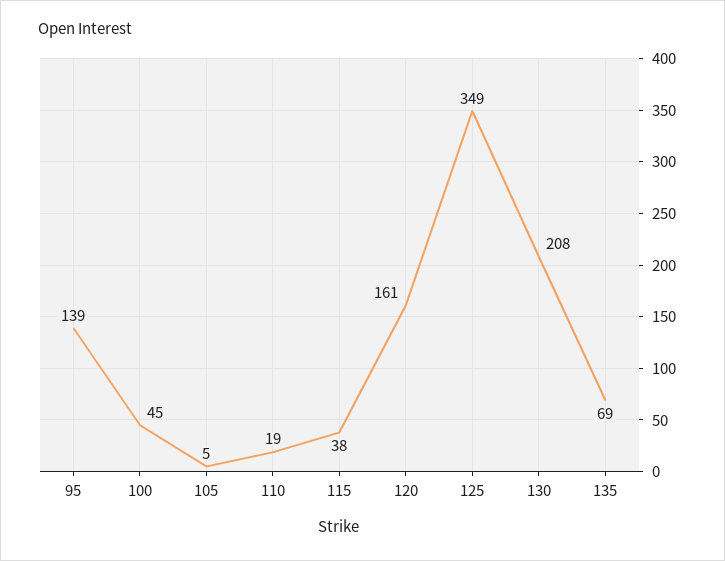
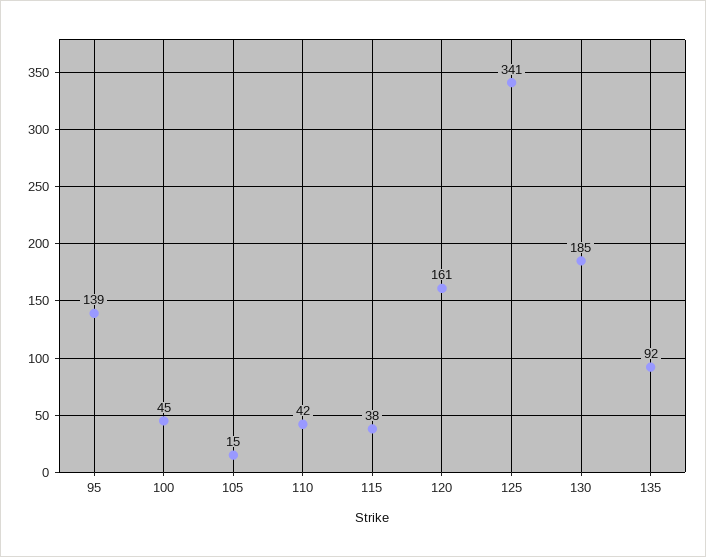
105: 5 -> 15
110: 19 -> 42
125: 349 -> 341
130: 208 -> 185
135: 69 -> 92

